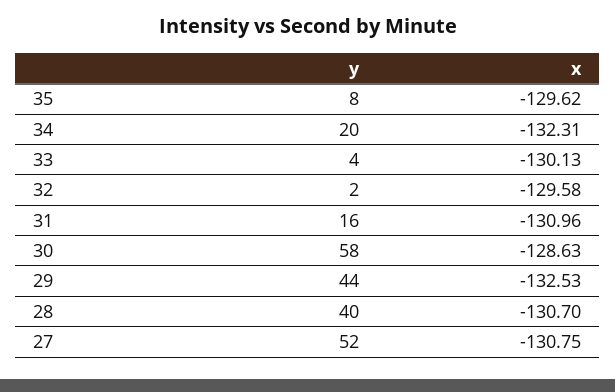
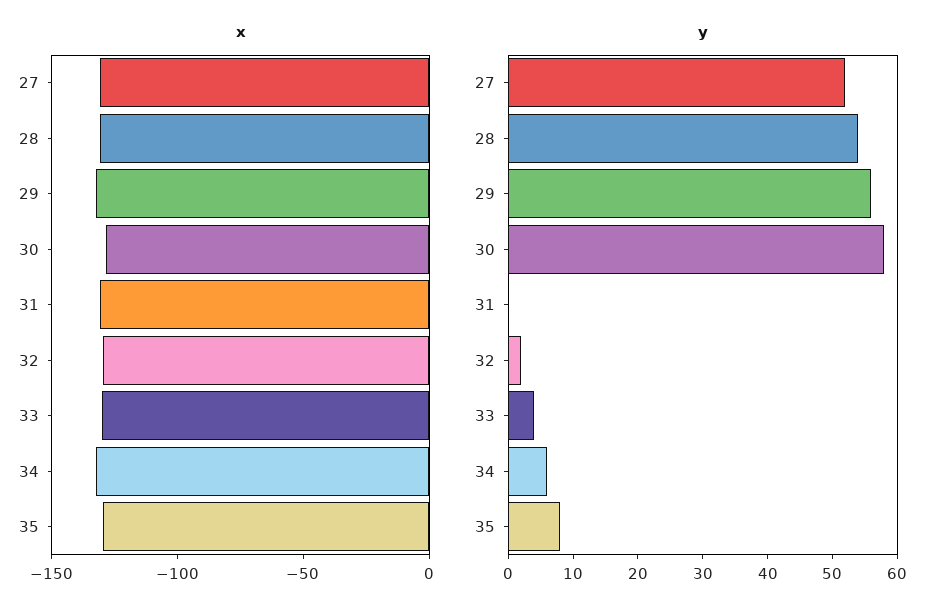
y, 34: 20 -> 5
y, 31: 16 -> 0
y, 29: 44 -> 55
y, 28: 40 -> 55

